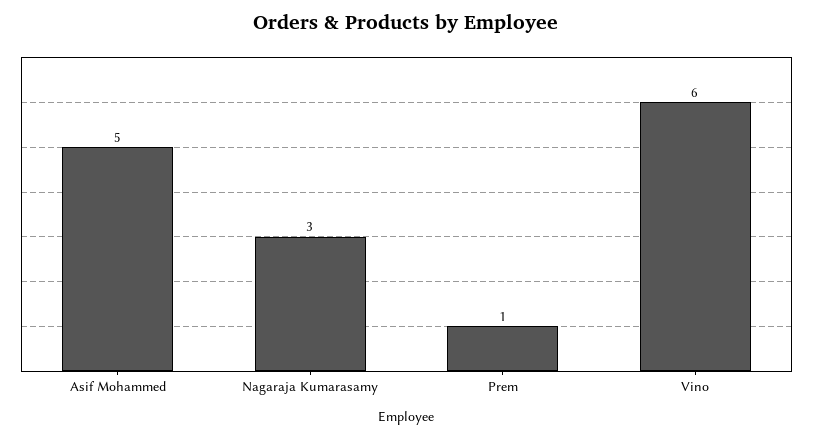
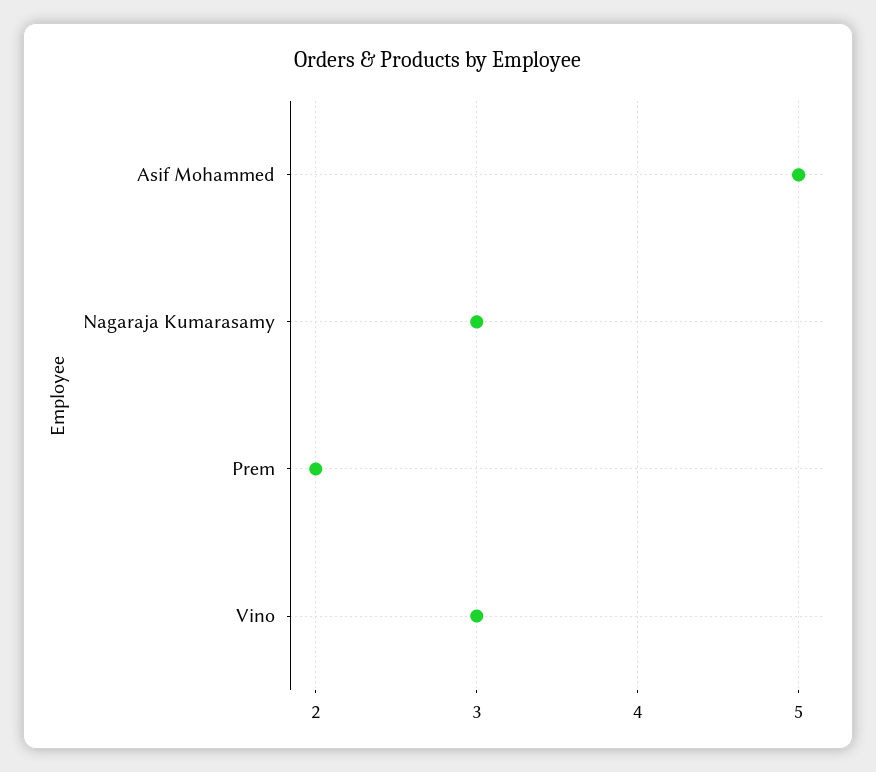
Prem: 1 -> 2
Vino: 6 -> 3

